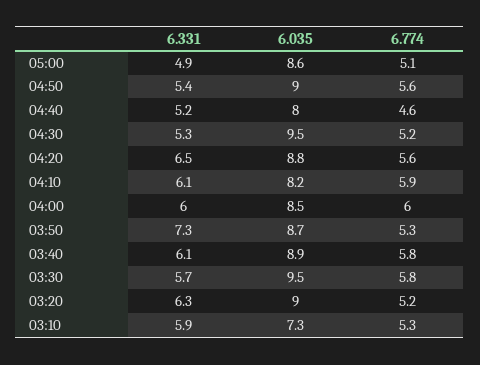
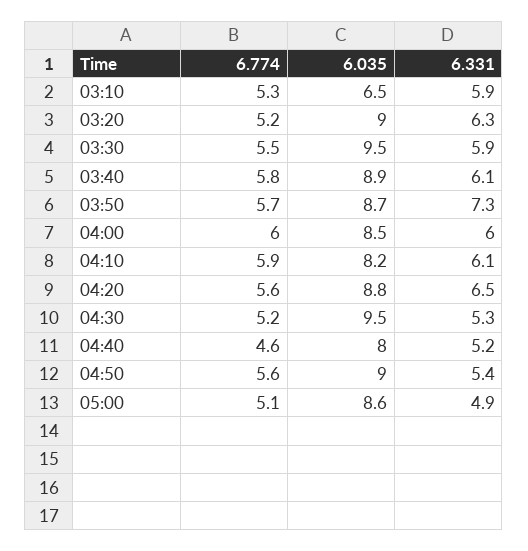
6.774, 03:50: 5.3 -> 5.7
6.331, 03:30: 5.7 -> 5.9
6.774, 03:30: 5.8 -> 5.5
6.035, 03:10: 7.3 -> 6.5

